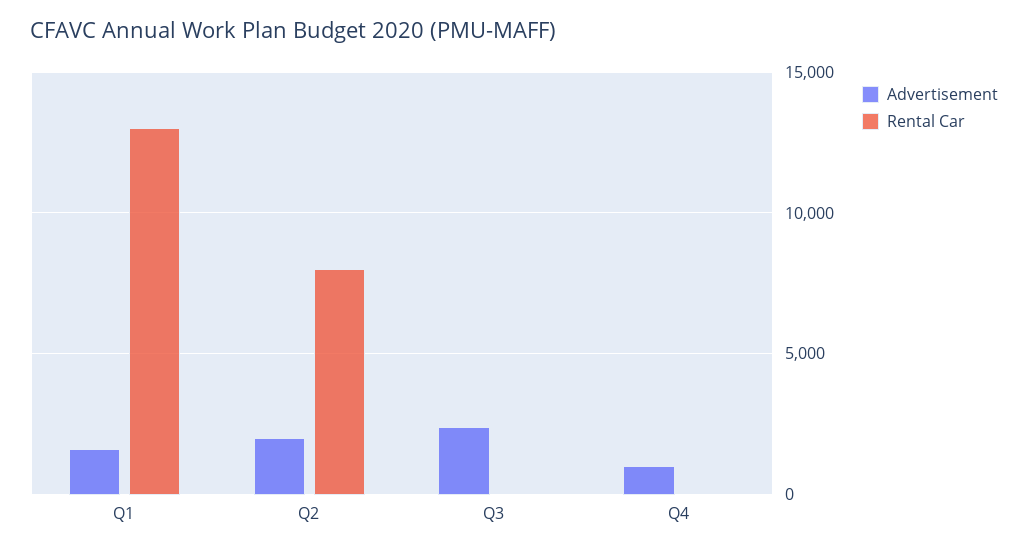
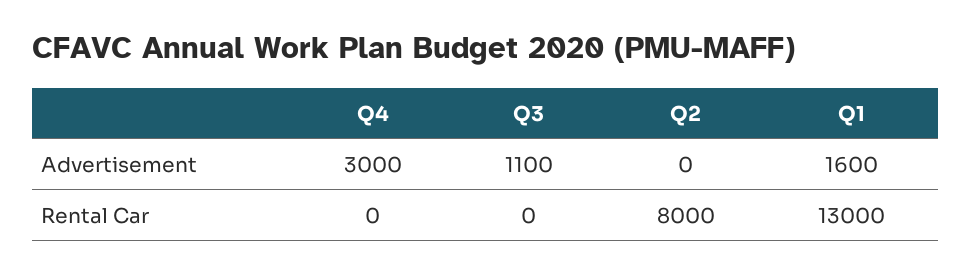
Advertisement, Q2: 2000 -> 0
Advertisement, Q3: 2500 -> 1100
Advertisement, Q4: 1000 -> 3000

